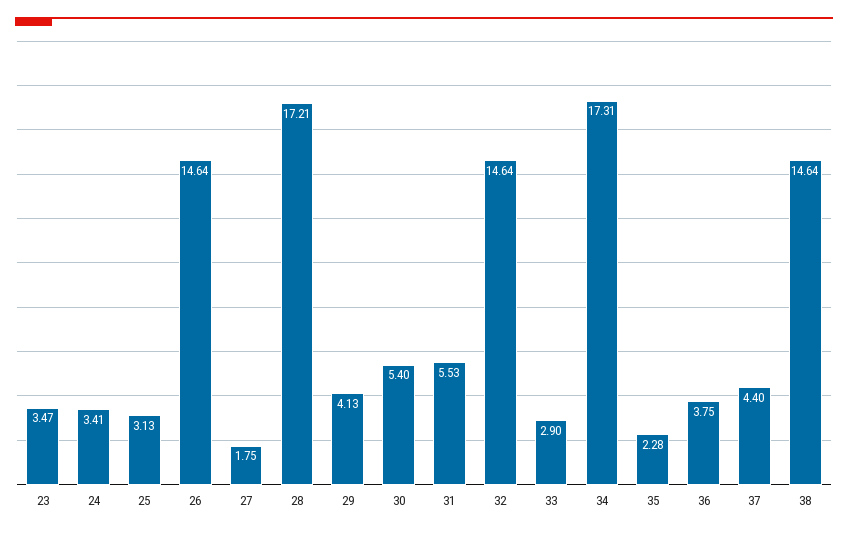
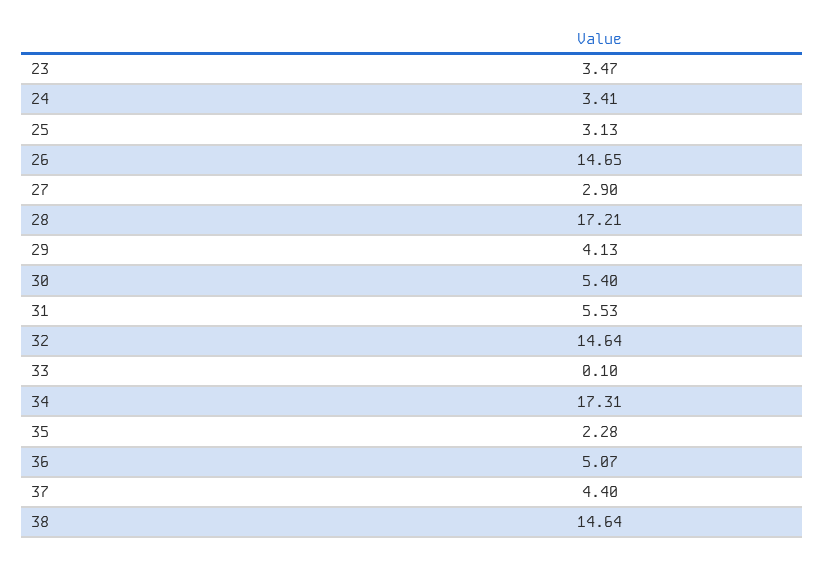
26: 14.64 -> 14.65
27: 1.75 -> 2.9
33: 2.9 -> 0.1
36: 3.75 -> 5.07

